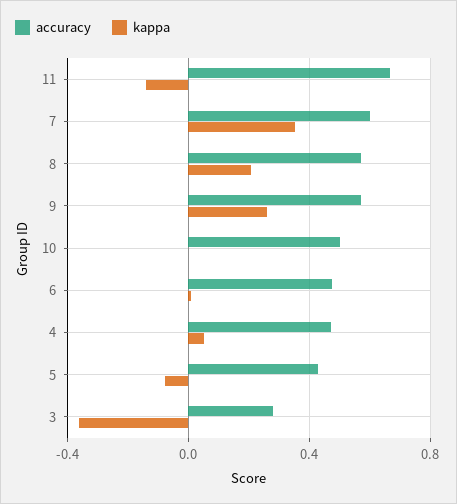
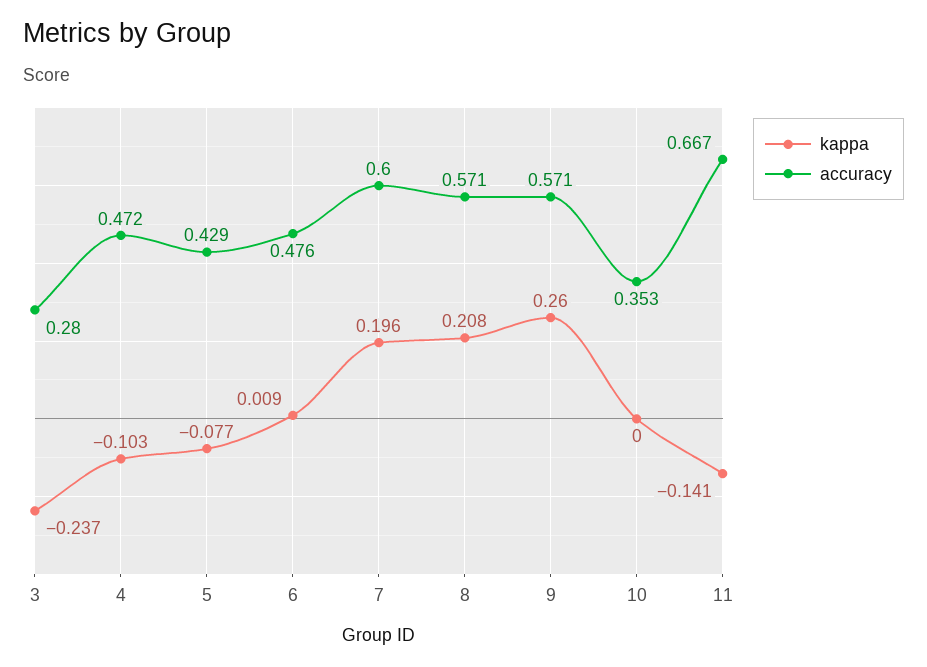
kappa, 7: 0.35 -> 0.196
accuracy, 10: 0.5 -> 0.353
kappa, 4: 0.05 -> -0.103
kappa, 3: -0.35 -> -0.237

